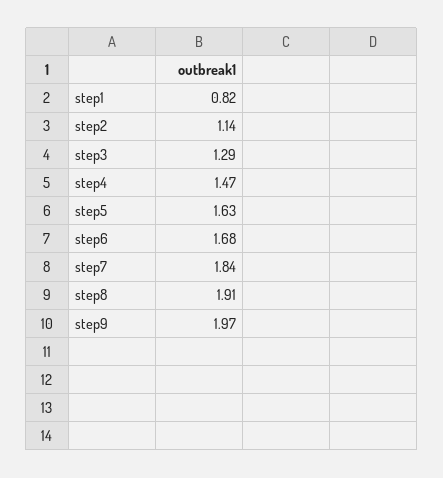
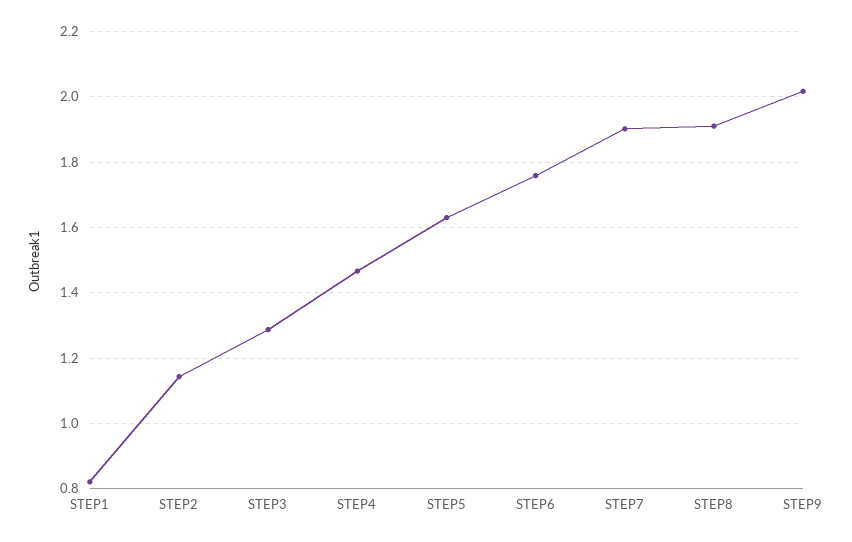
step6: 1.68 -> 1.76
step7: 1.84 -> 1.9
step9: 1.97 -> 2.02

